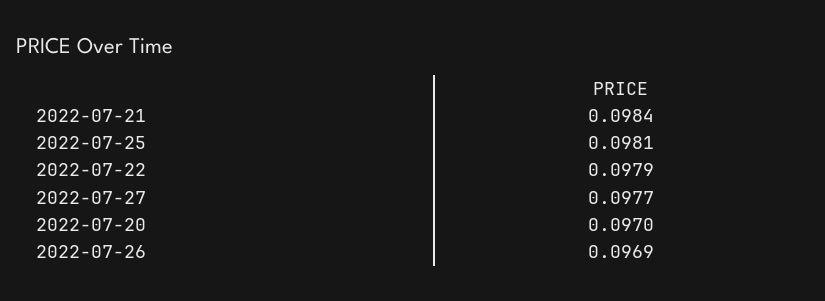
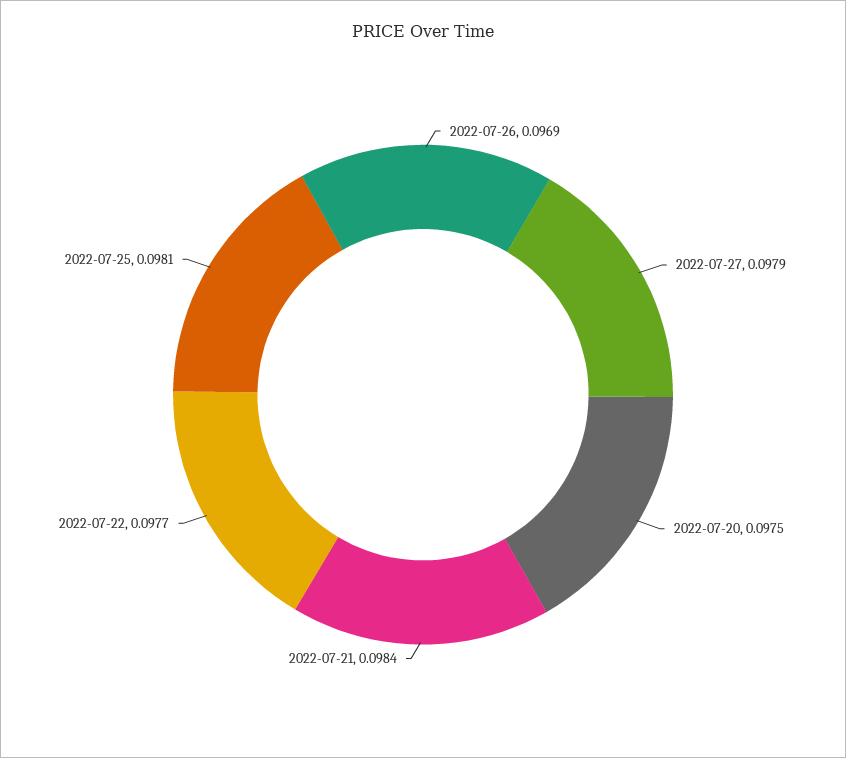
2022-07-22: 0.0979 -> 0.0977
2022-07-27: 0.0977 -> 0.0979
2022-07-20: 0.097 -> 0.0975

